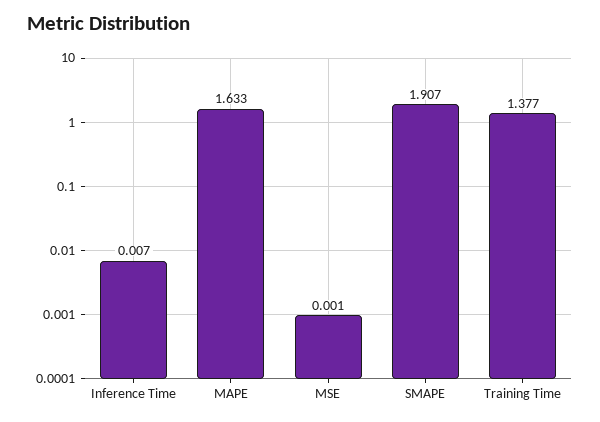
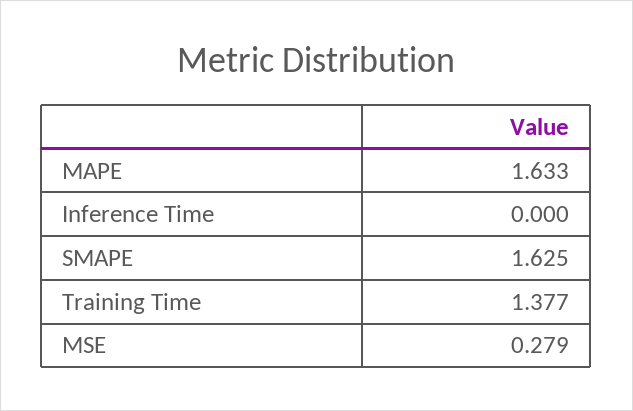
Inference Time: 0.007 -> 0
MSE: 0.001 -> 0.279
SMAPE: 1.907 -> 1.625

